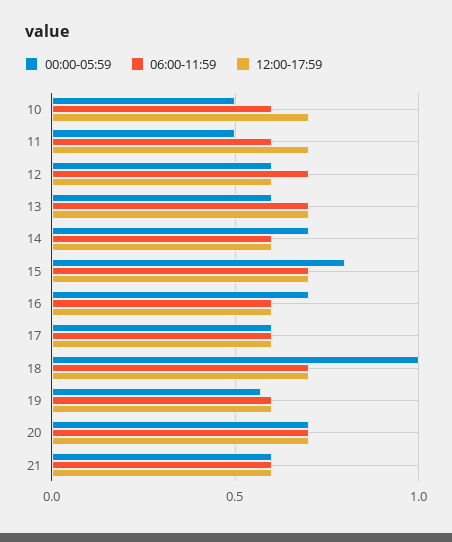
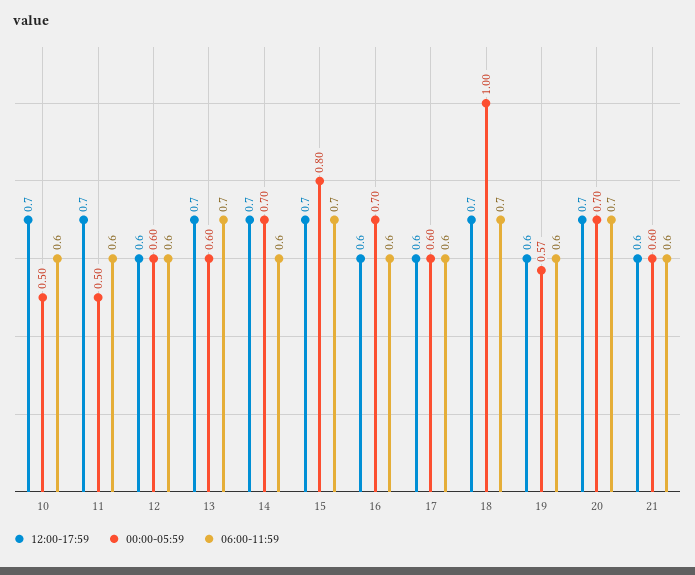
06:00-11:59, 12: 0.7 -> 0.6
12:00-17:59, 14: 0.6 -> 0.7

